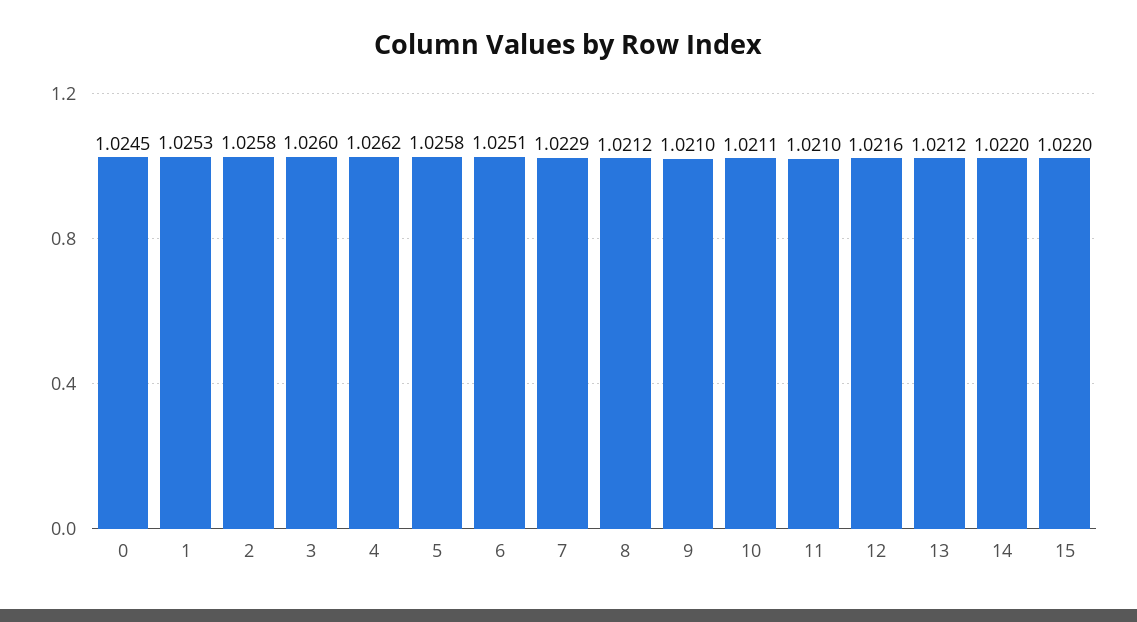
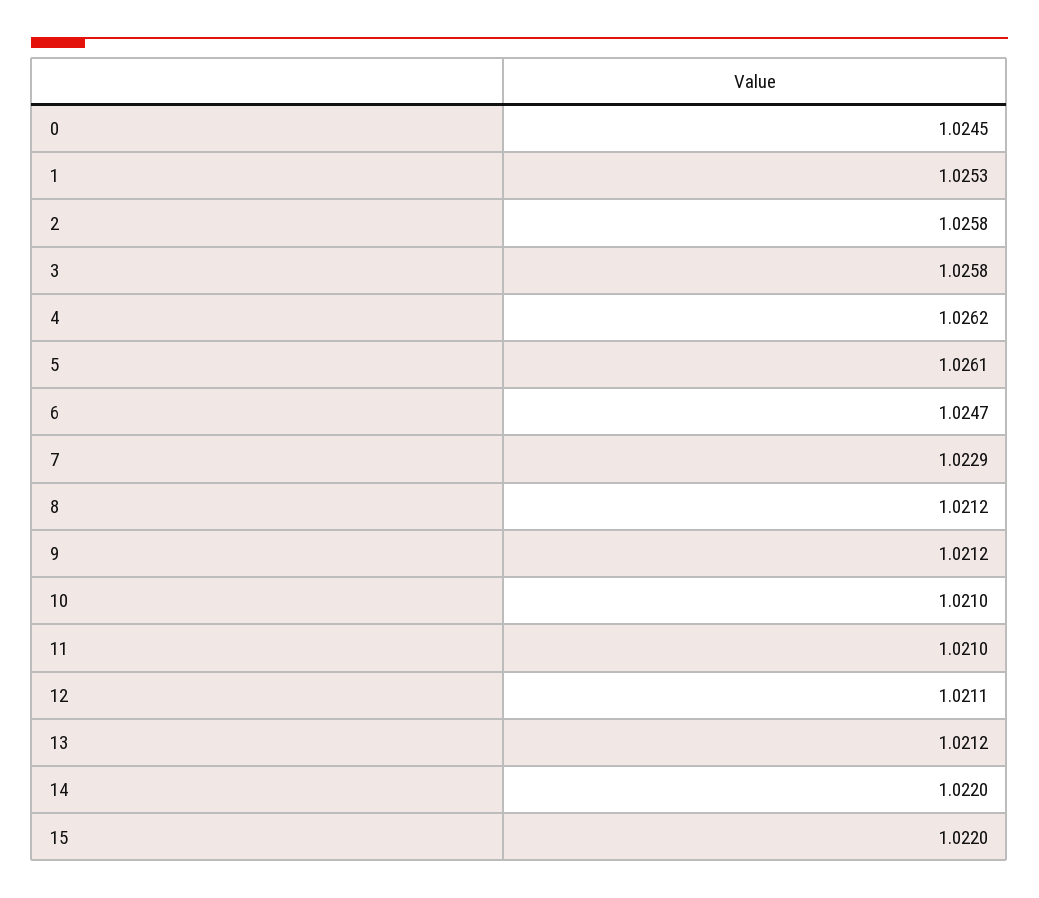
3: 1.026 -> 1.0258
5: 1.0258 -> 1.0261
6: 1.0251 -> 1.0247
9: 1.021 -> 1.0212
10: 1.0211 -> 1.021
12: 1.0216 -> 1.0211

